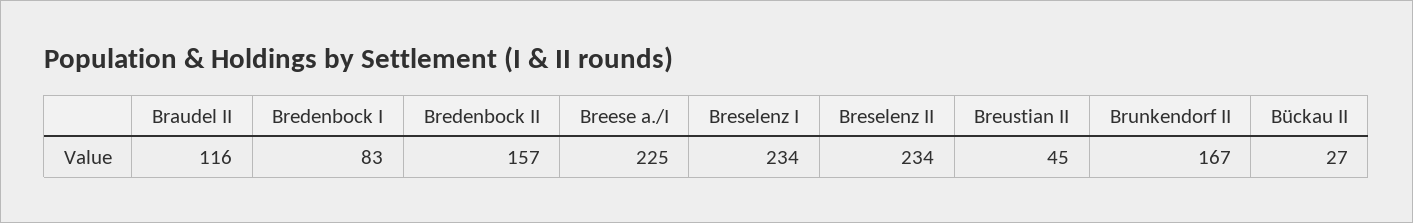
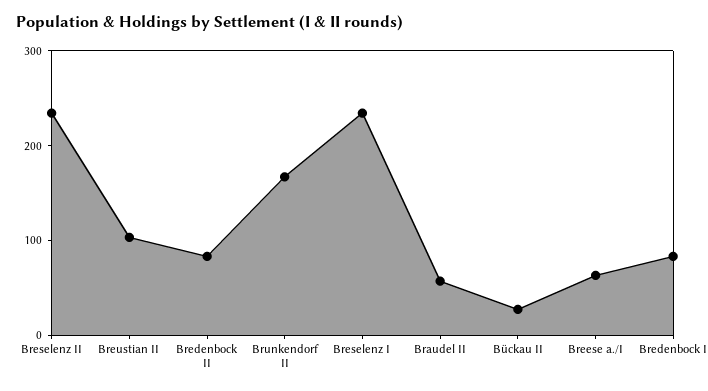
Braudel II: 116 -> 60
Bredenbock II: 157 -> 80
Breese a./I: 225 -> 60
Breustian II: 45 -> 100

